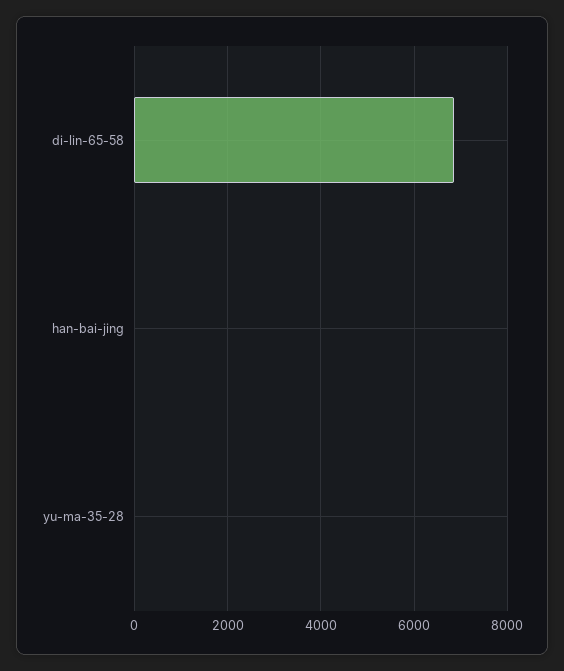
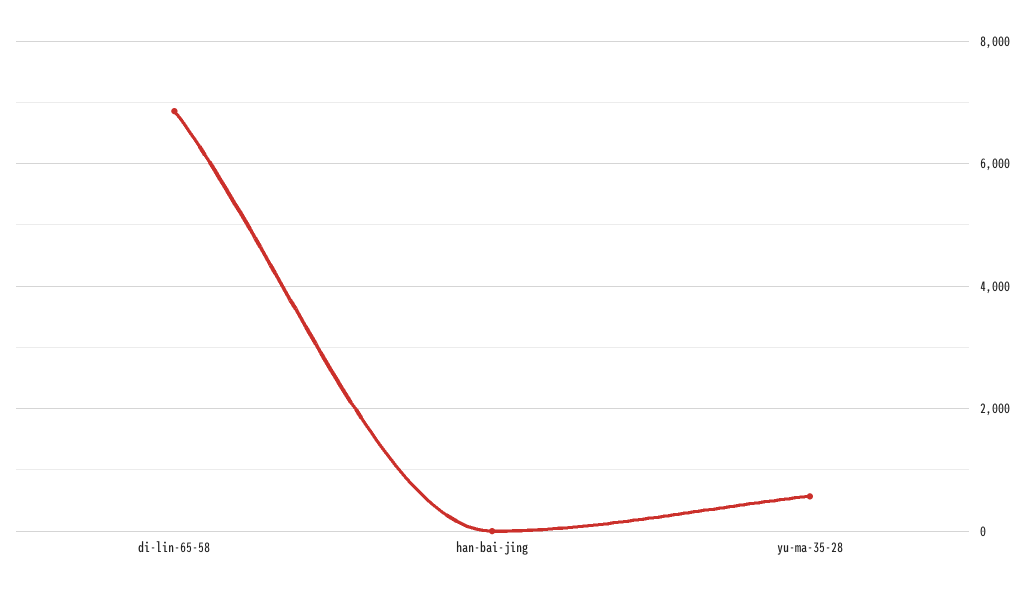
yu-ma-35-28: 0 -> 600

